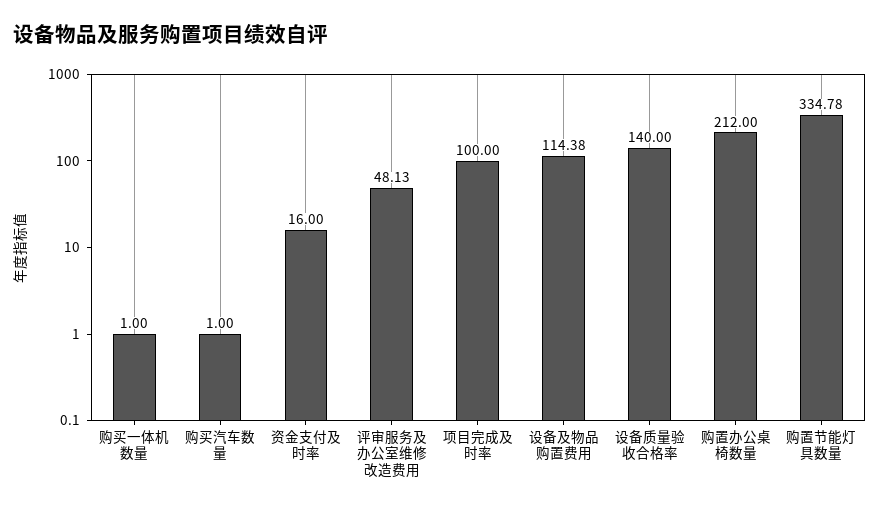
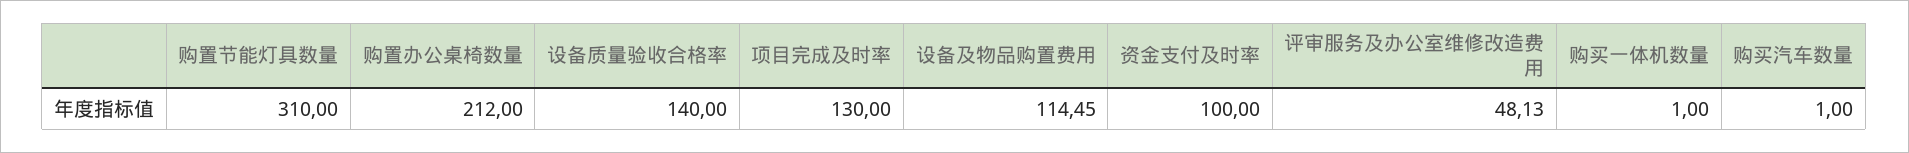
资金支付及时率: 16 -> 100
项目完成及时率: 100 -> 130
设备及物品购置费用: 114.38 -> 114.45
购置节能灯具数量: 334.78 -> 310

